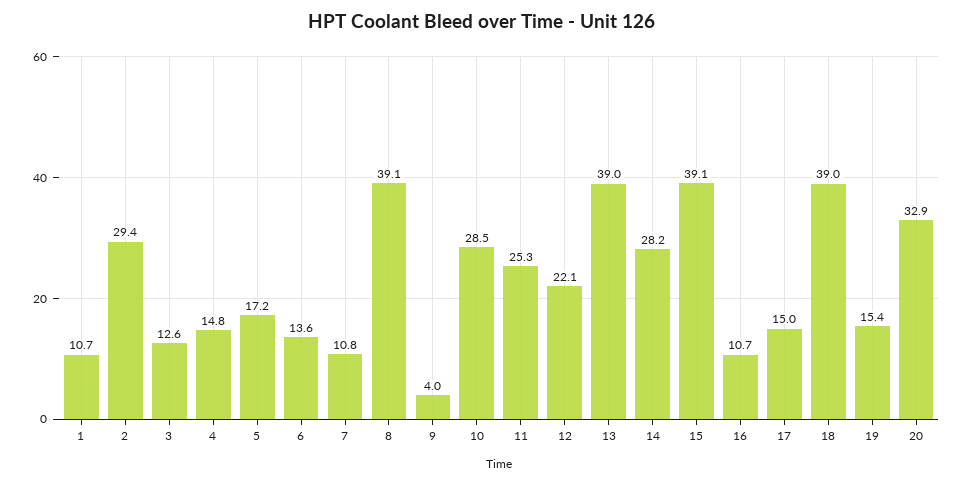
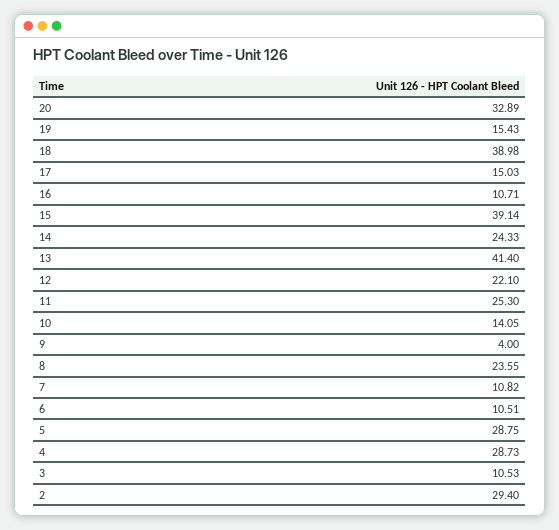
1: 10.7 -> none
3: 12.6 -> 10.53
4: 14.8 -> 28.73
5: 17.2 -> 28.75
6: 13.6 -> 10.51
8: 39.1 -> 23.55
10: 28.5 -> 14.05
13: 39 -> 41.4
14: 28.2 -> 24.33

